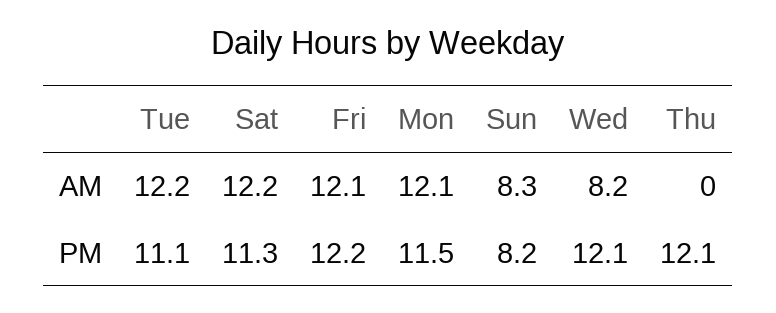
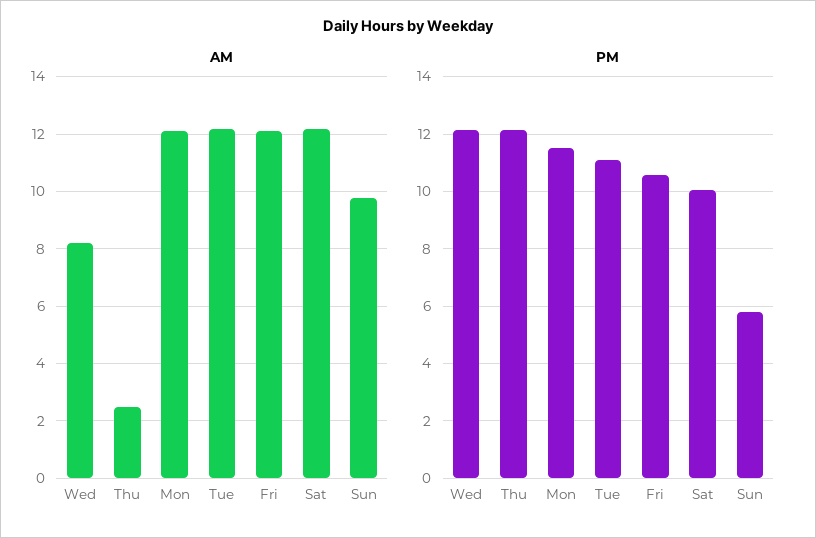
AM, Sun: 8.3 -> 9.75
AM, Thu: 0 -> 2.5
PM, Sat: 11.3 -> 10
PM, Fri: 12.2 -> 10.5
PM, Sun: 8.2 -> 5.75

